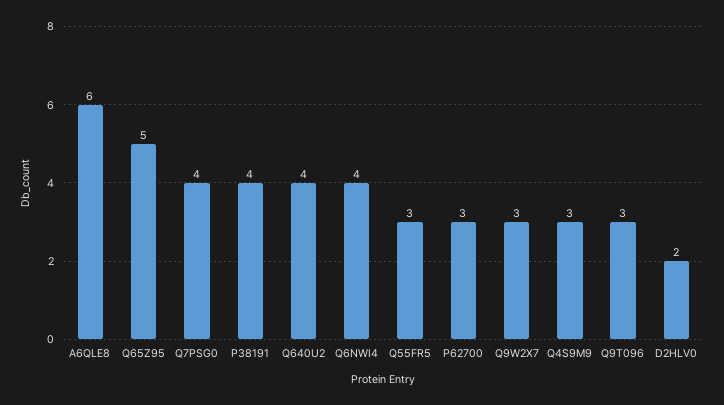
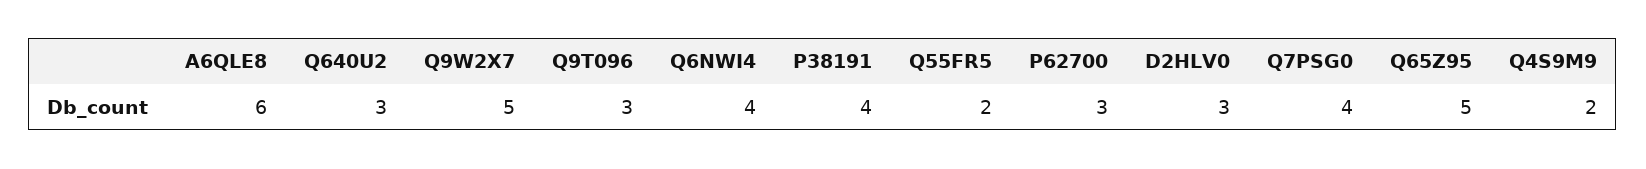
Q640U2: 4 -> 3
Q55FR5: 3 -> 2
Q9W2X7: 3 -> 5
Q4S9M9: 3 -> 2
D2HLV0: 2 -> 3

